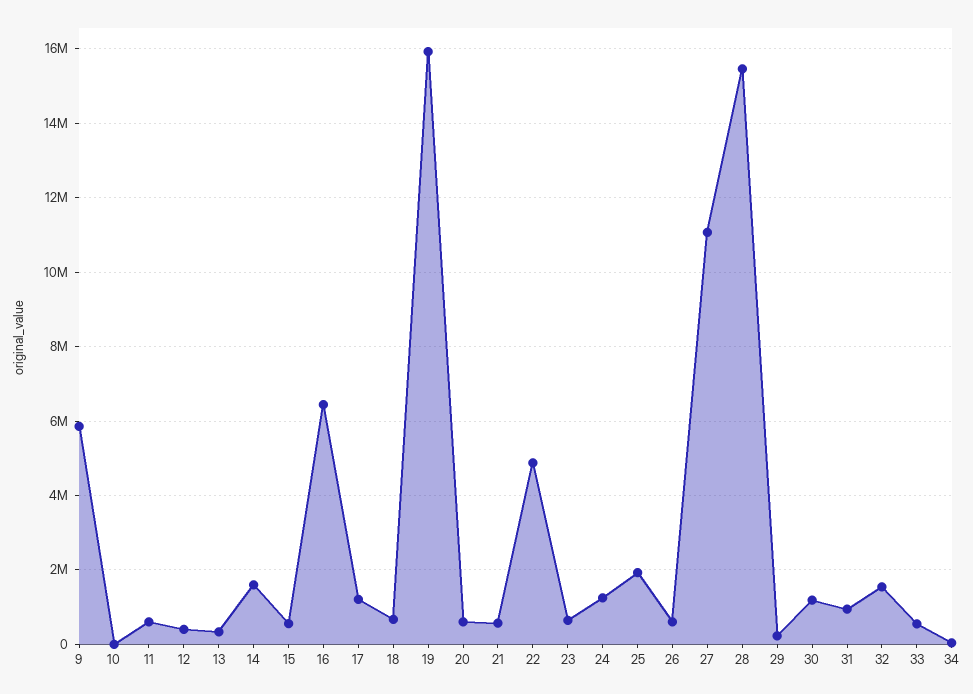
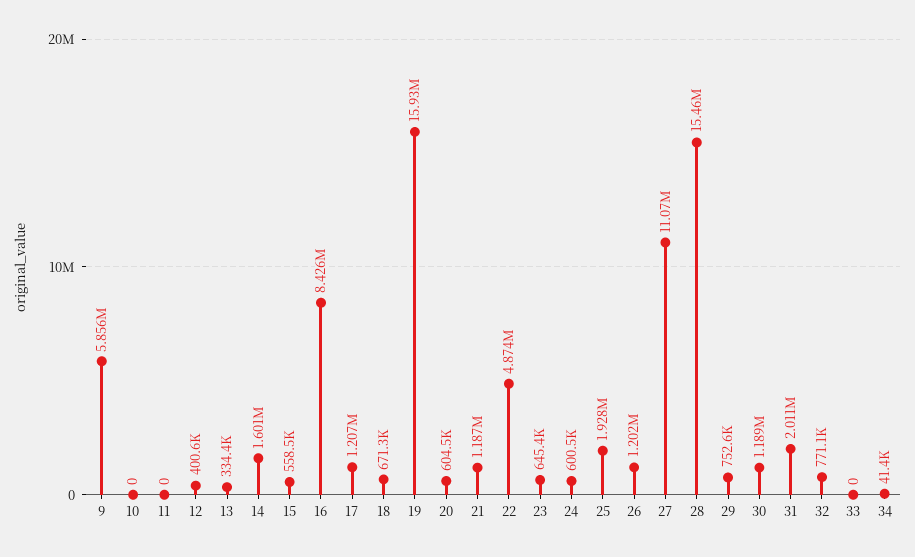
11: 600000 -> 0
16: 6400000 -> 8426000
21: 600000 -> 1187000
24: 1200000 -> 600500
26: 600000 -> 1202000
29: 200000 -> 752600
31: 1000000 -> 2011000
32: 1600000 -> 771100
33: 600000 -> 0

